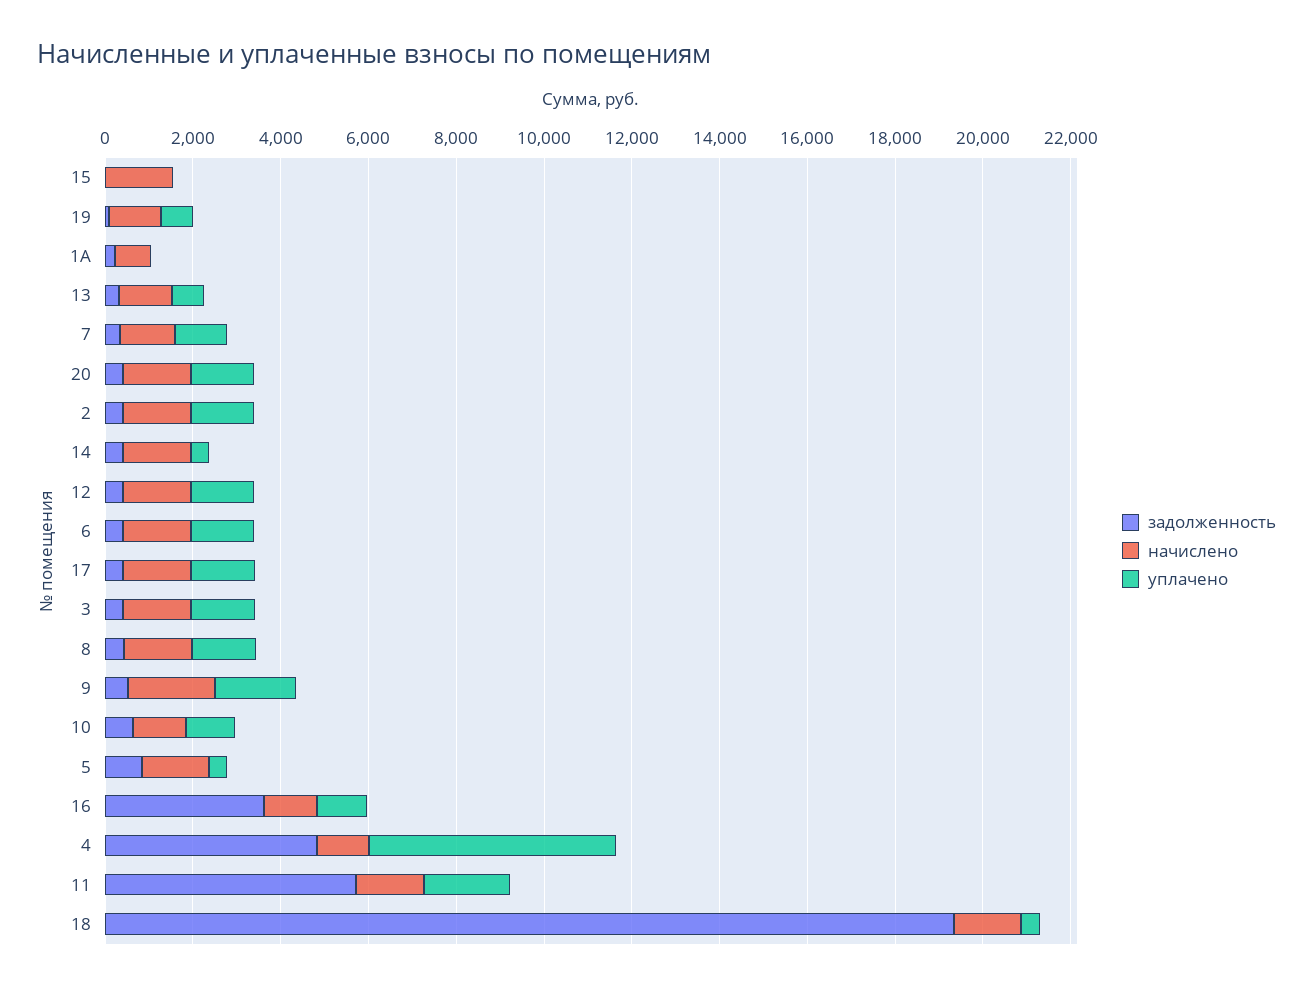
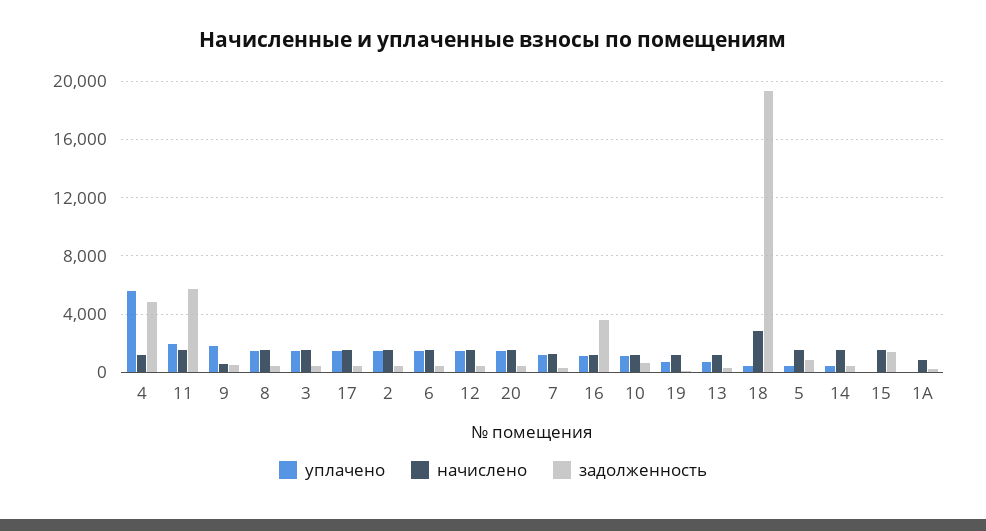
задолженность, 15: 0 -> 1500
начислено, 9: 2000 -> 500
начислено, 18: 1500 -> 3000

